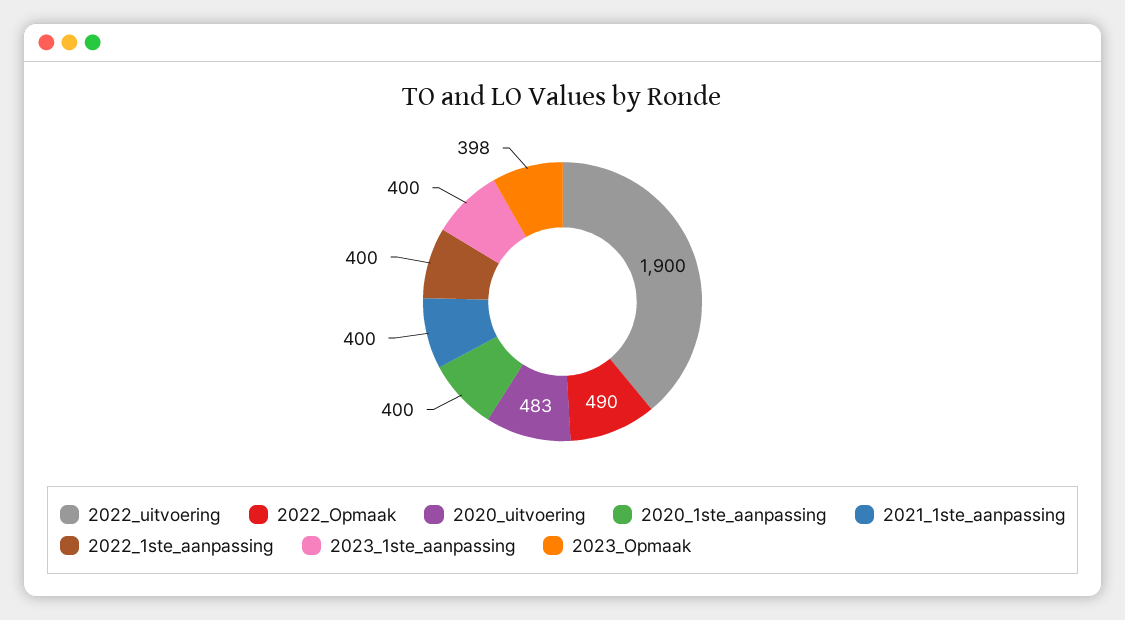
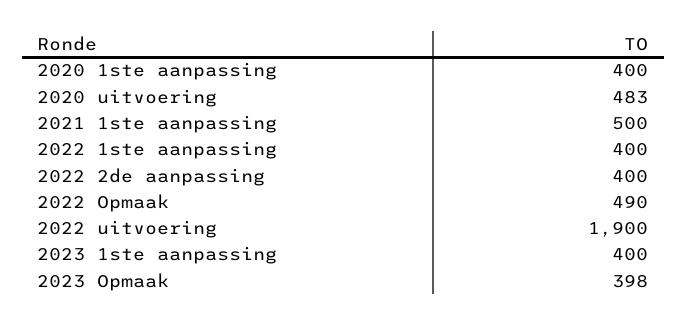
2021_1ste_aanpassing: 400 -> 500
2022 2de aanpassing: none -> 400

